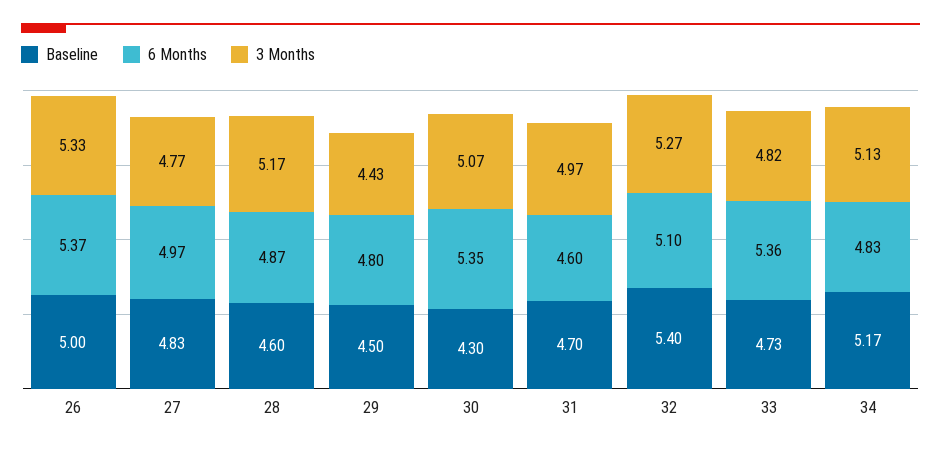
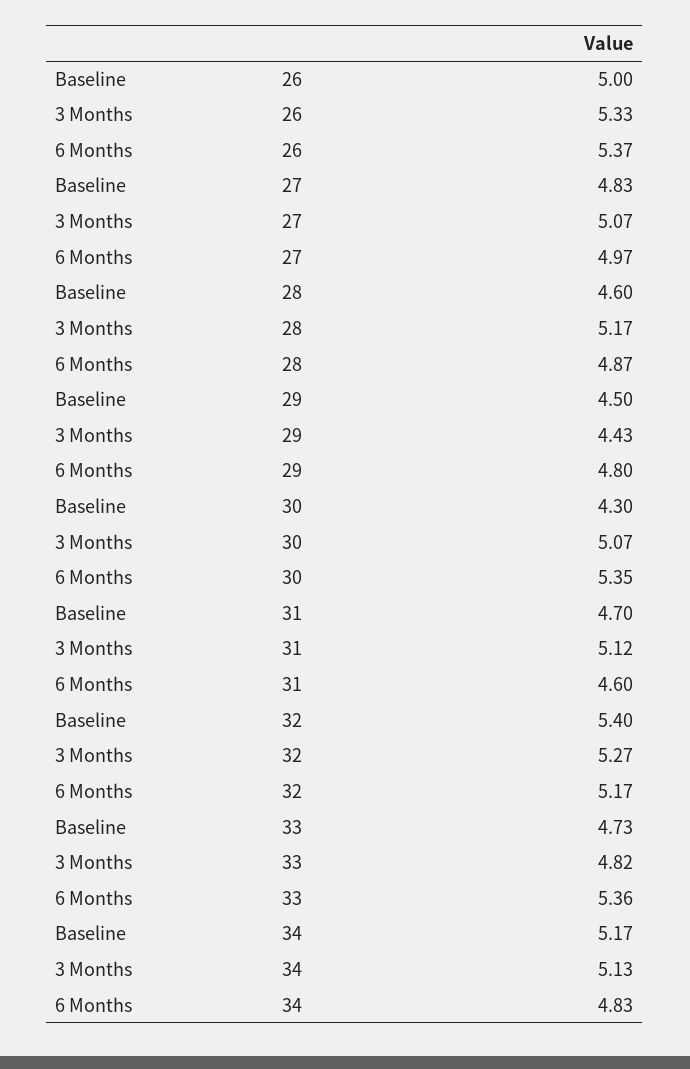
3 Months, 27: 4.77 -> 5.07
3 Months, 31: 4.97 -> 5.12
6 Months, 32: 5.1 -> 5.17

